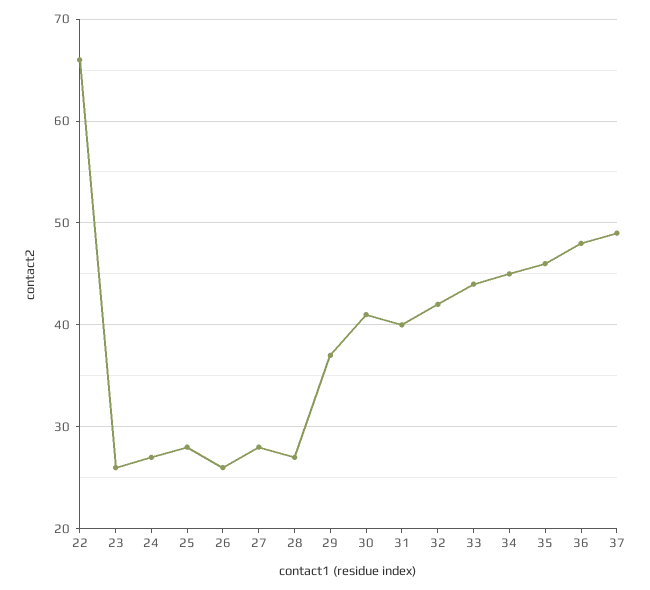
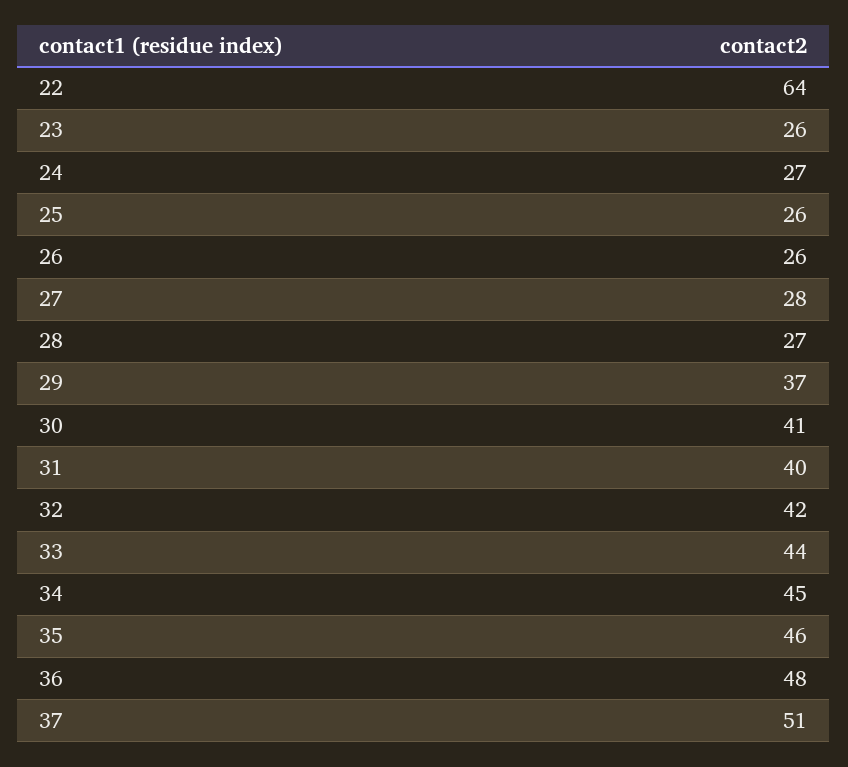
22: 66 -> 64
25: 28 -> 26
37: 49 -> 51

